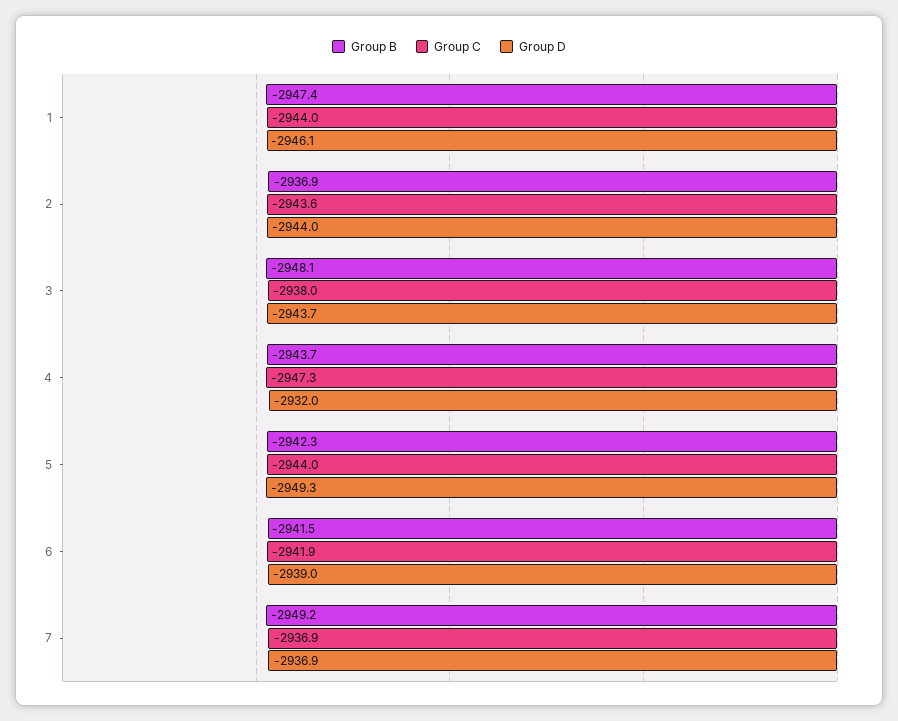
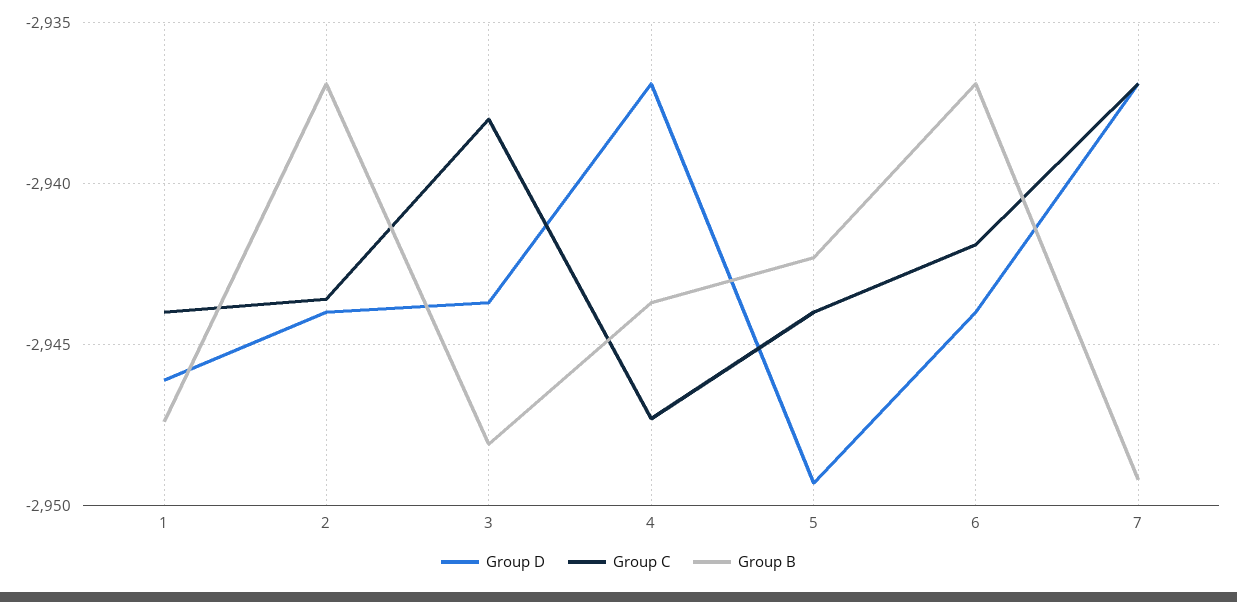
Group D, 4: -2932 -> -2937
Group B, 6: -2941.5 -> -2937
Group D, 6: -2939 -> -2944

